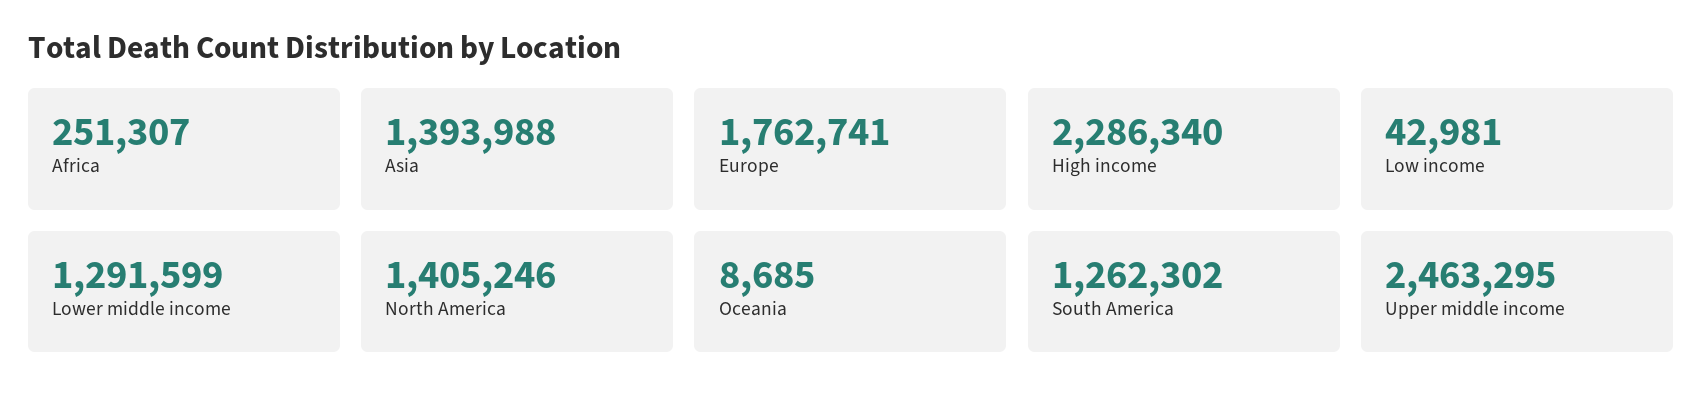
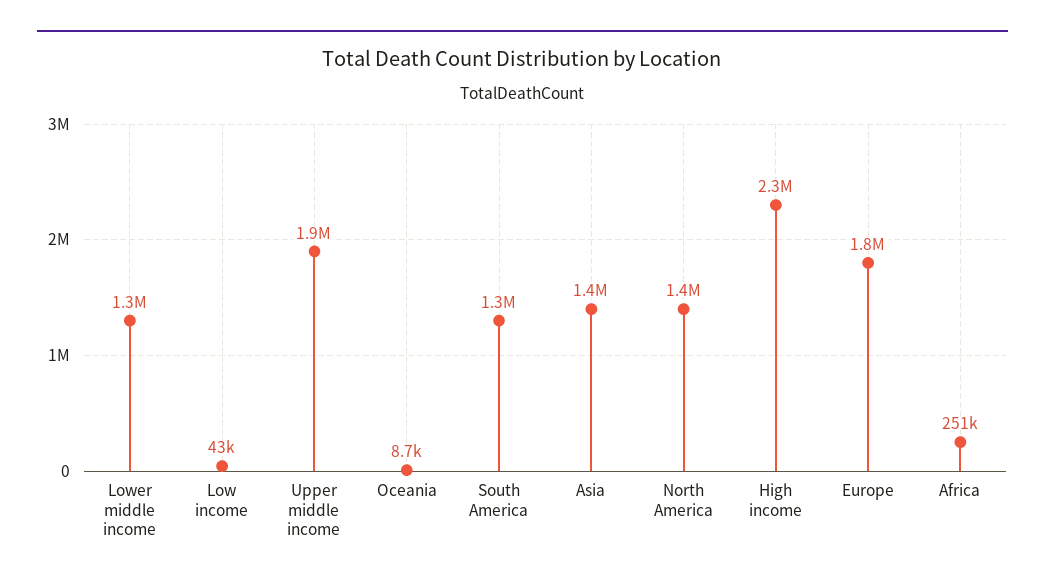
Upper middle income: 2463295 -> 1900000

